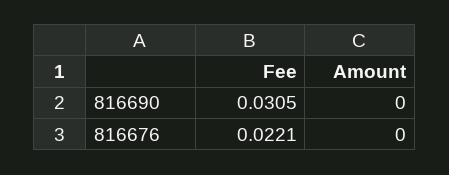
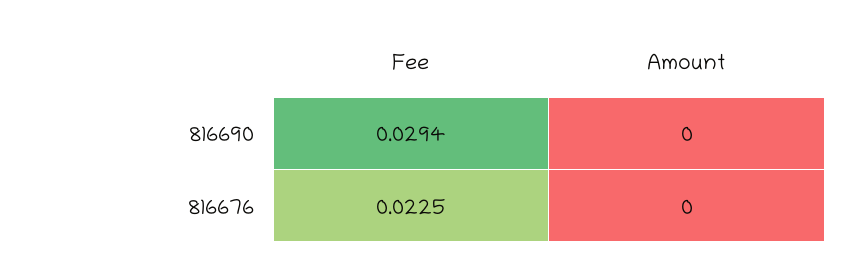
Fee, 816690: 0.0305 -> 0.0294
Fee, 816676: 0.0221 -> 0.0225

